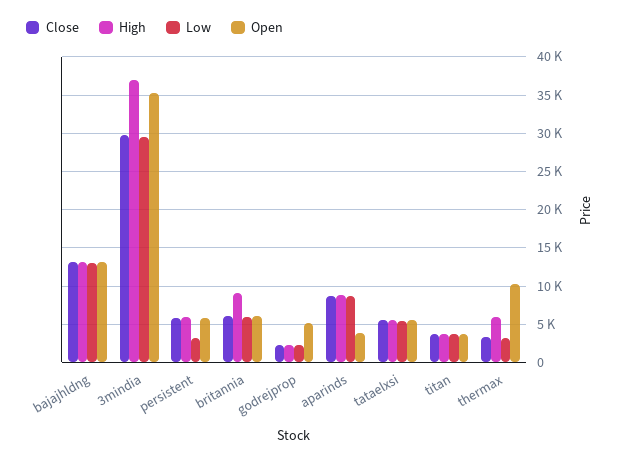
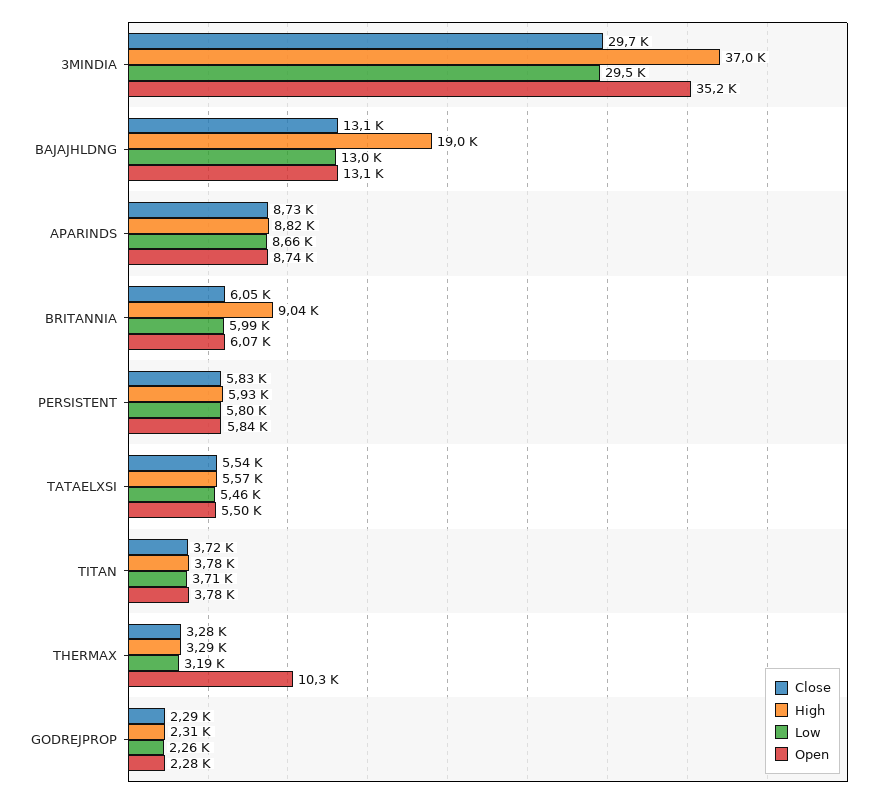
High, bajajhldng: 13000 -> 19000
Low, persistent: 3000 -> 5800
Open, godrejprop: 5000 -> 2280
Open, aparinds: 4000 -> 8740
High, thermax: 6000 -> 3290

